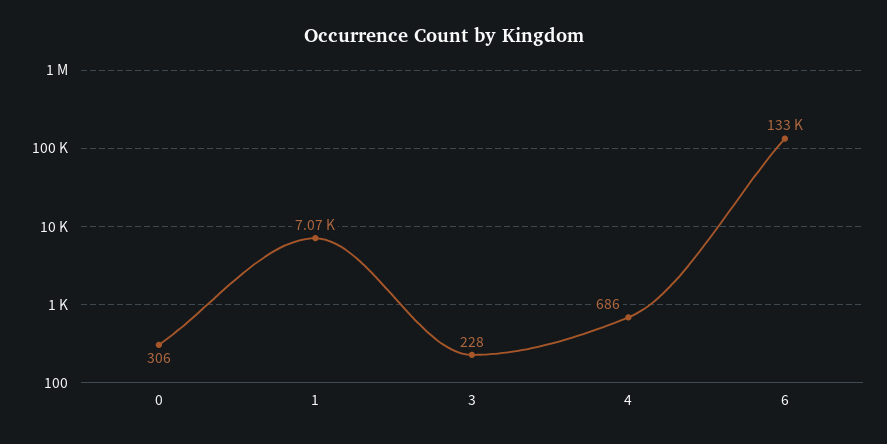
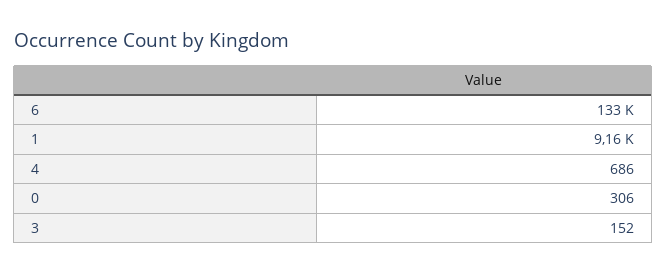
1: 7070 -> 9160
3: 228 -> 152

